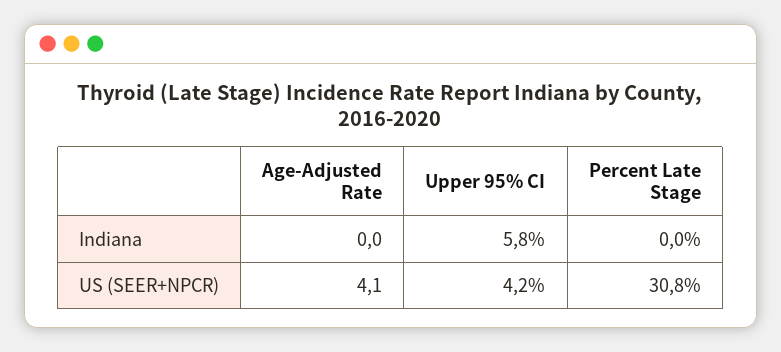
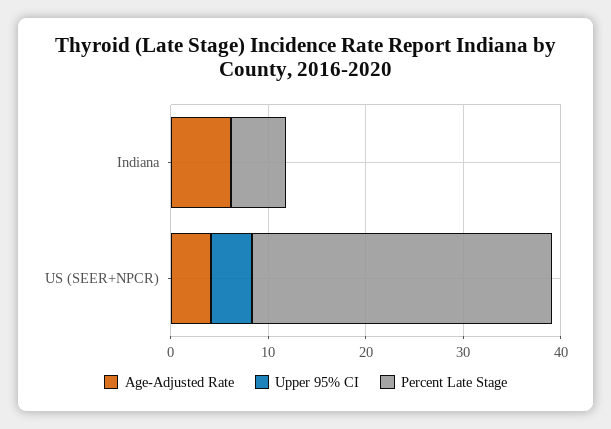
Age-Adjusted Rate, Indiana: 0 -> 6
Upper 95% CI, Indiana: 5.8 -> 0
Percent Late Stage, Indiana: 0 -> 6

